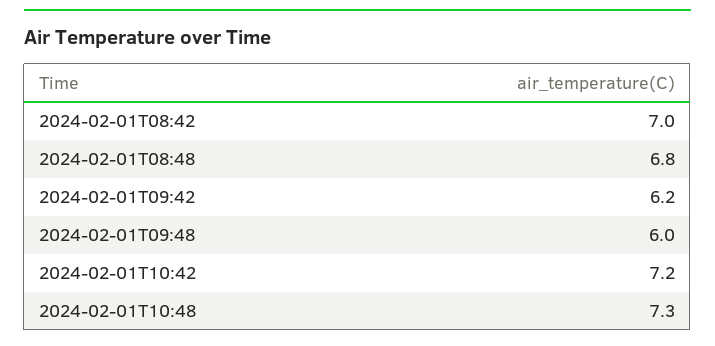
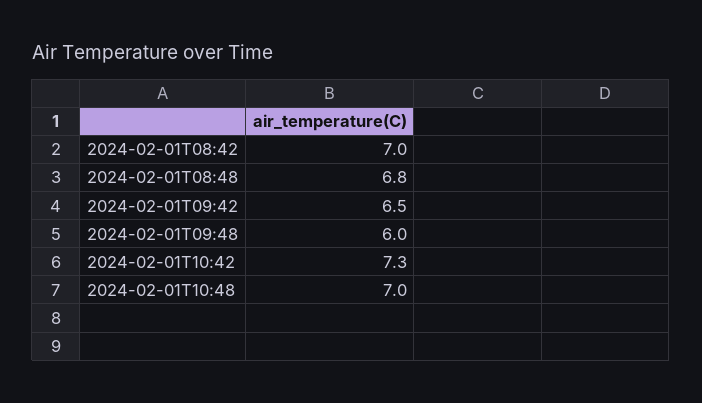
2024-02-01T09:42: 6.2 -> 6.5
2024-02-01T10:42: 7.2 -> 7.3
2024-02-01T10:48: 7.3 -> 7

